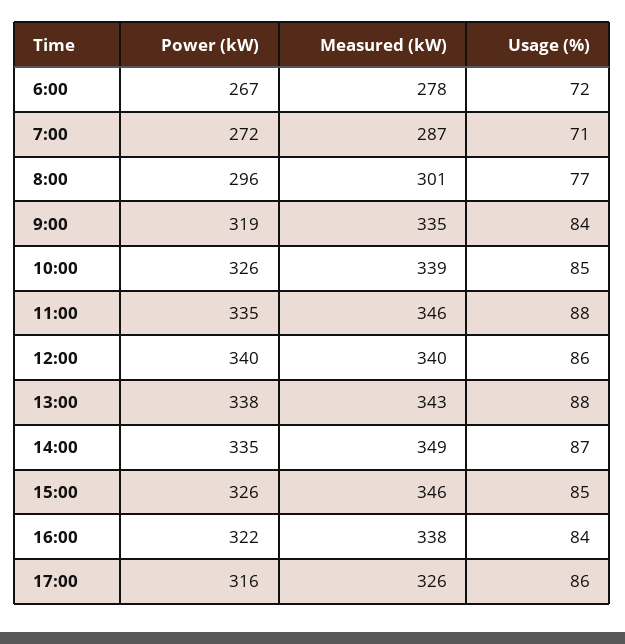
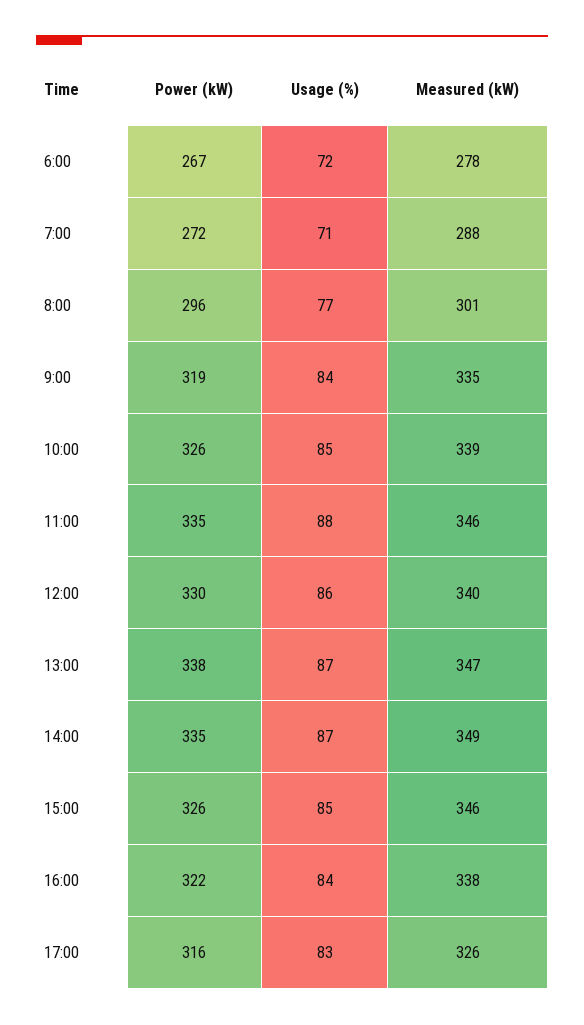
Measured (kW), 7:00: 287 -> 288
Power (kW), 12:00: 340 -> 330
Measured (kW), 13:00: 343 -> 347
Usage (%), 13:00: 88 -> 87
Usage (%), 17:00: 86 -> 83

